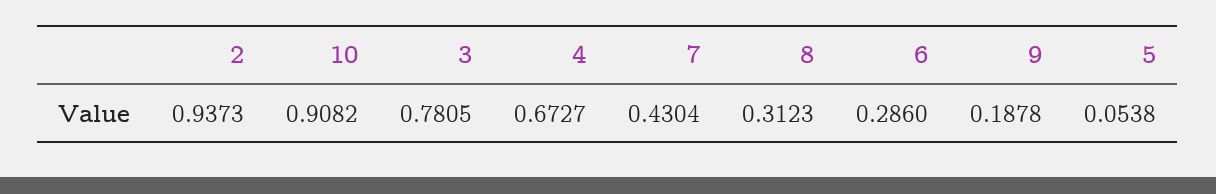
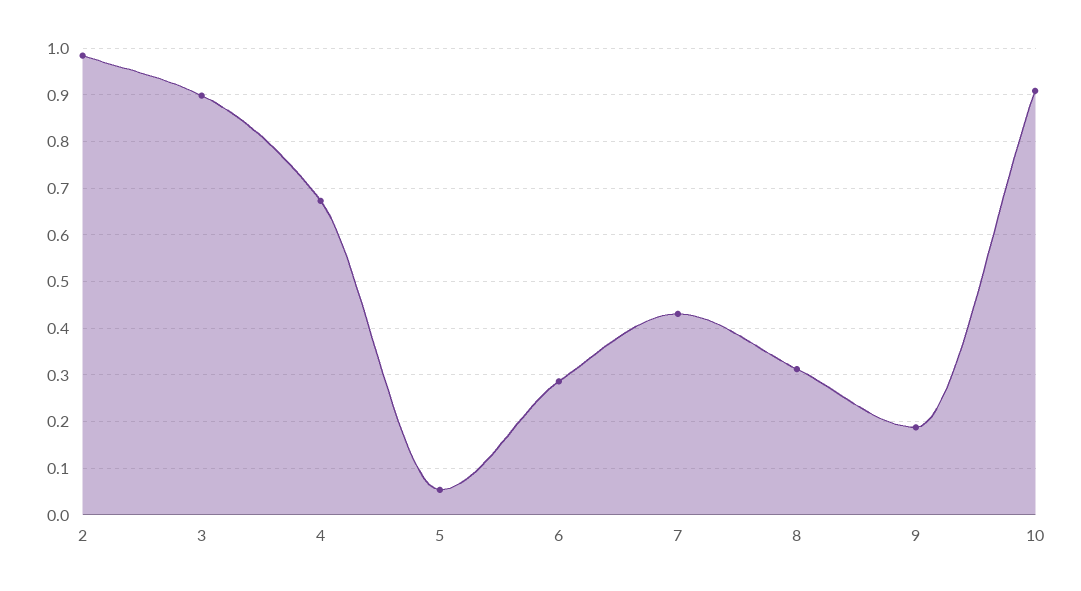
2: 0.9373 -> 0.98
3: 0.7805 -> 0.9

